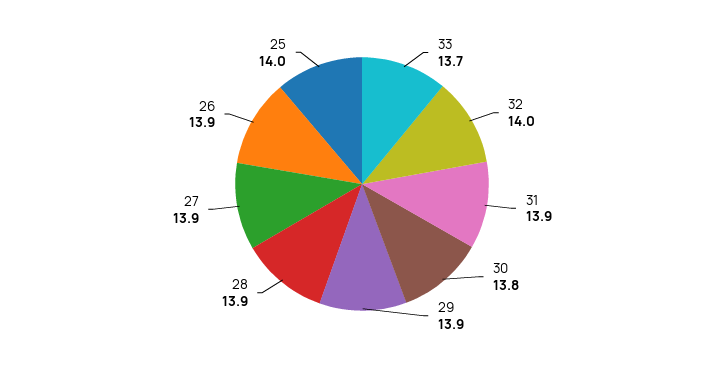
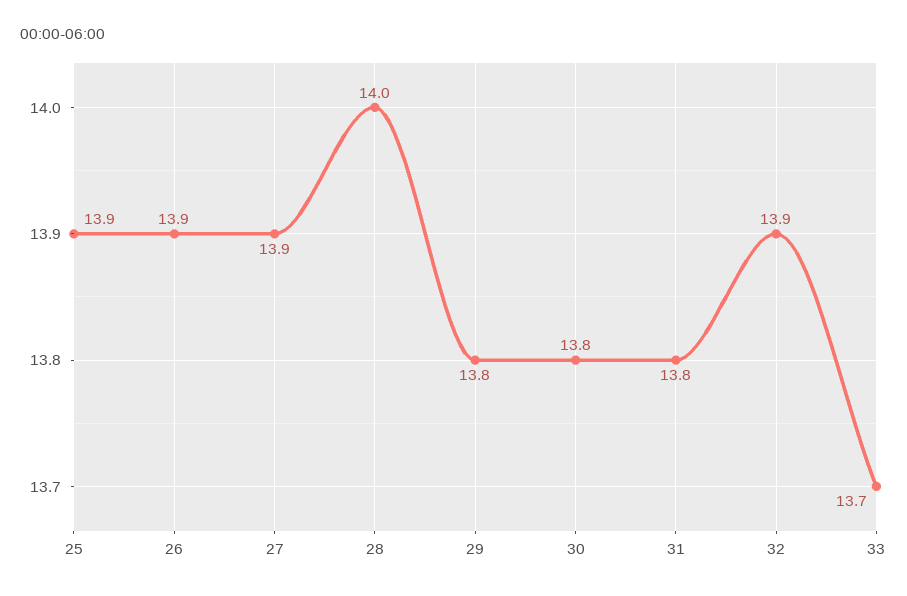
32: 14 -> 13.9
31: 13.9 -> 13.8
29: 13.9 -> 13.8
28: 13.9 -> 14
25: 14 -> 13.9

